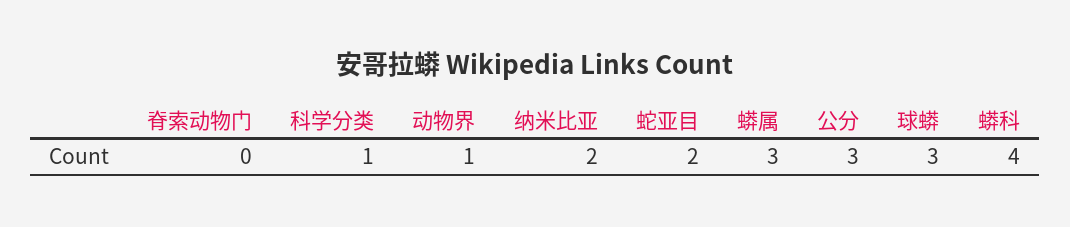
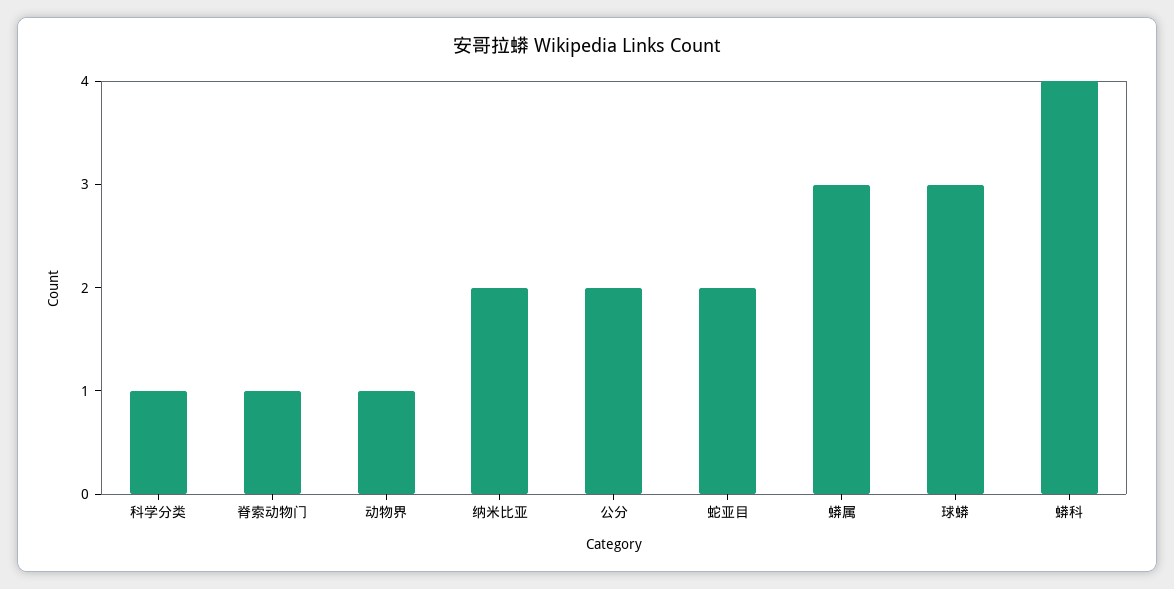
脊索动物门: 0 -> 1
公分: 3 -> 2

